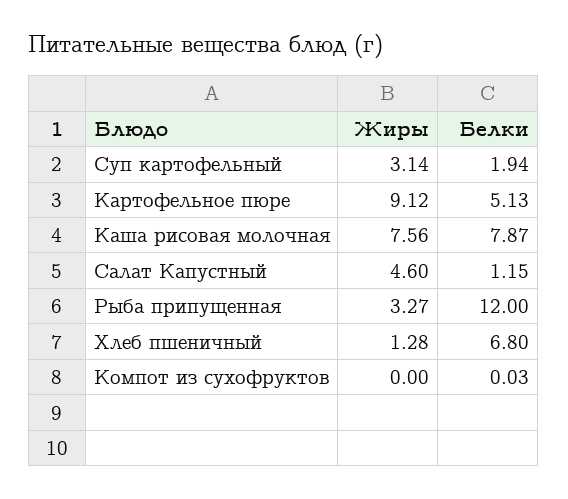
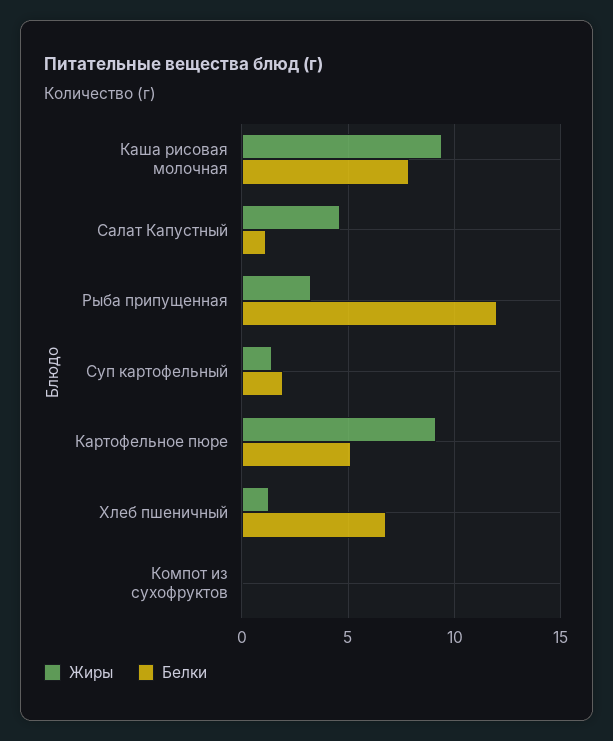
Жиры, Суп картофельный: 3.14 -> 1.5
Жиры, Каша рисовая молочная: 7.56 -> 9.5

